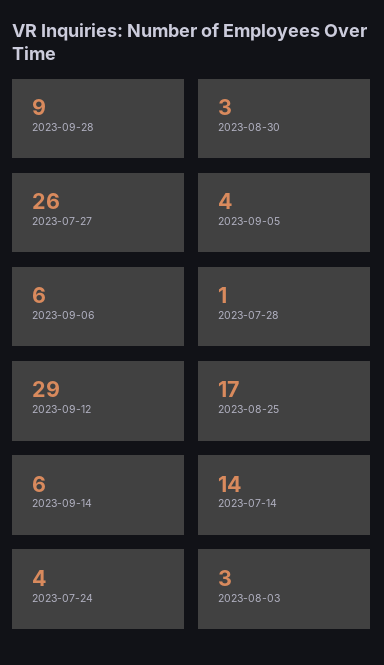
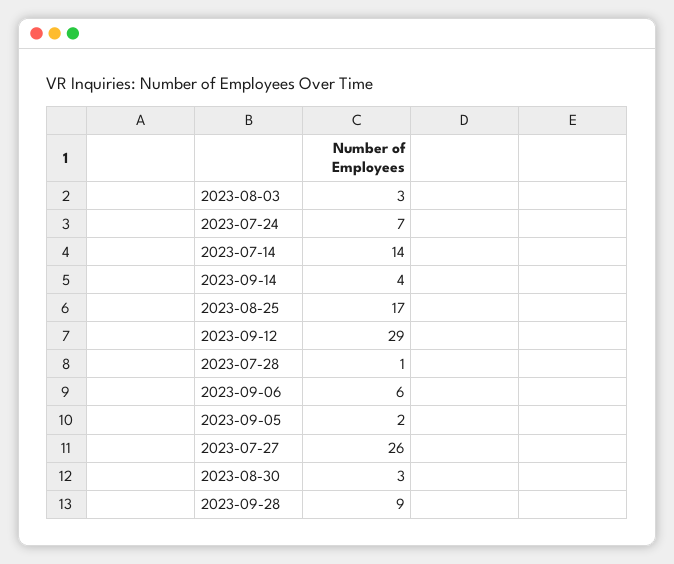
2023-09-05: 4 -> 2
2023-09-14: 6 -> 4
2023-07-24: 4 -> 7

